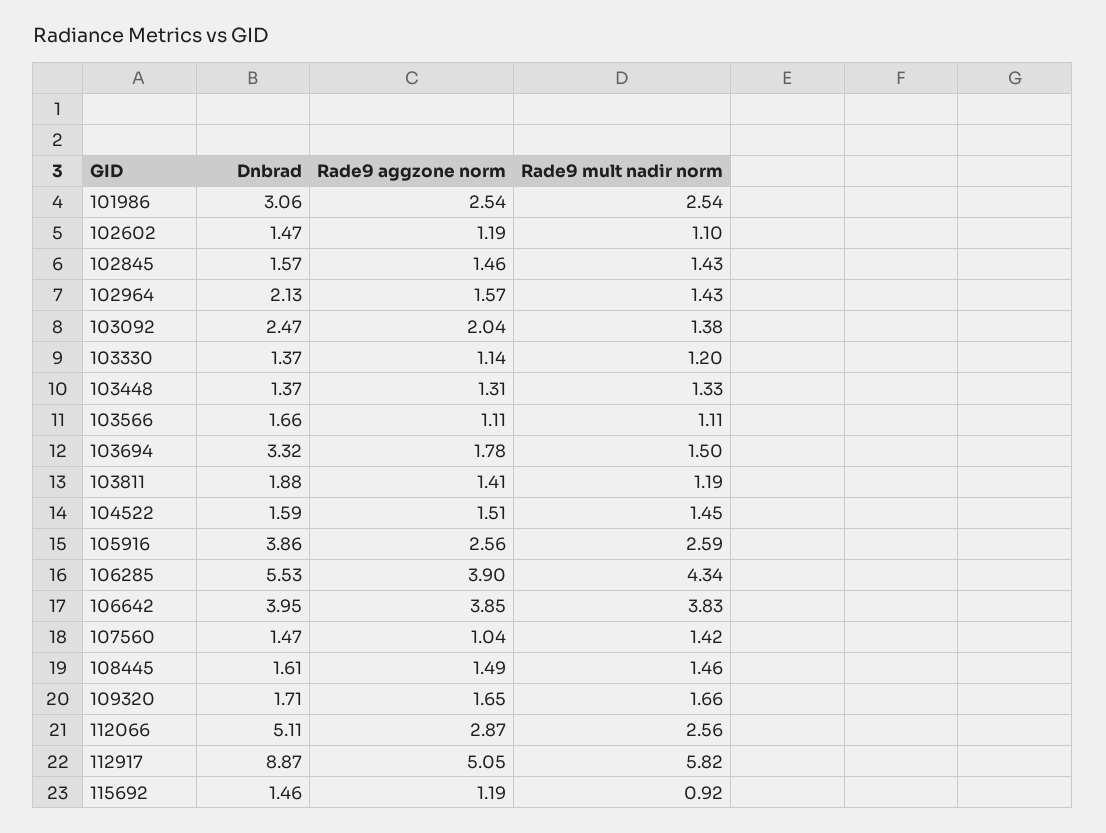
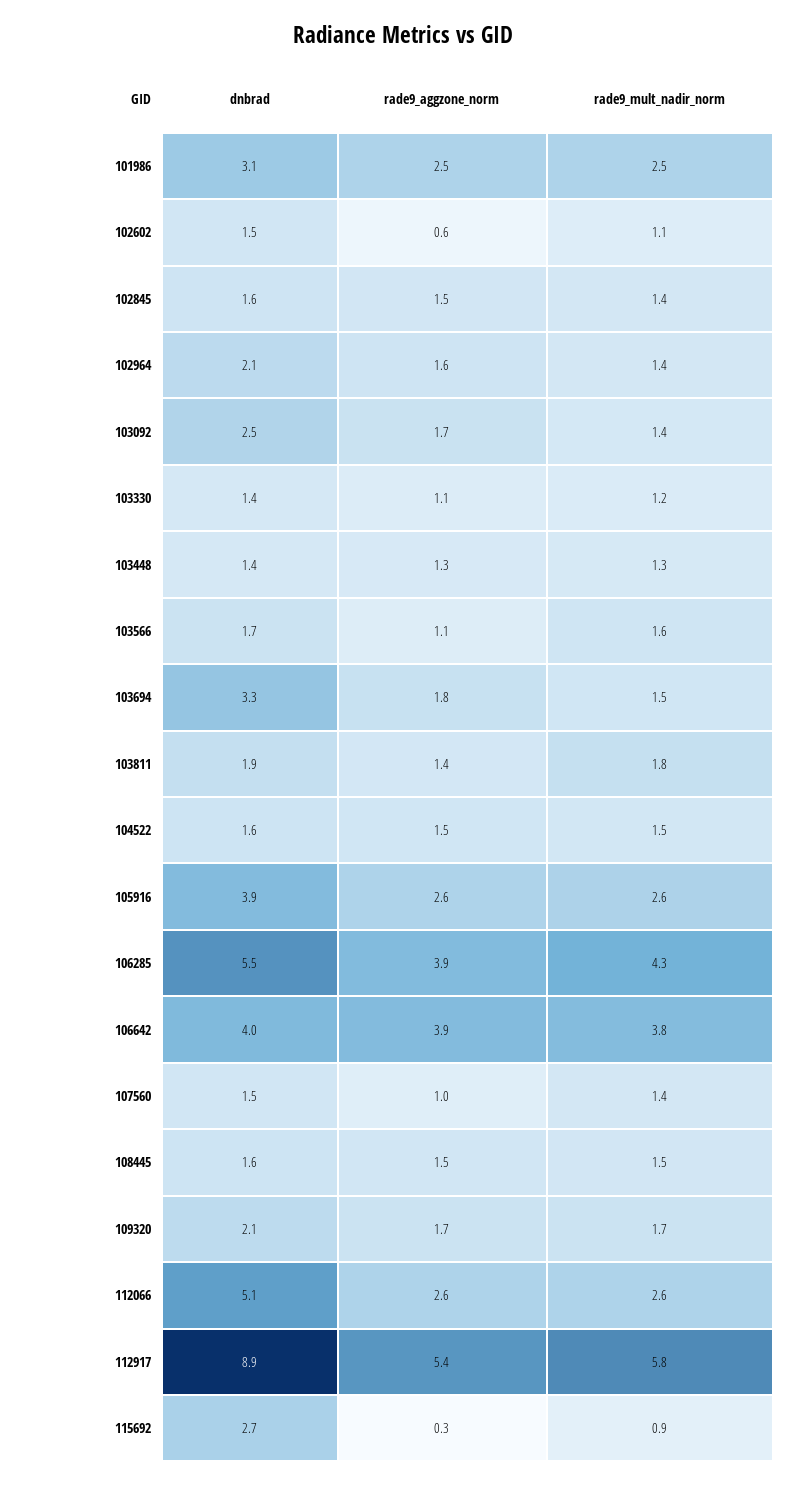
Rade9 aggzone norm, 102602: 1.19 -> 0.6
Rade9 aggzone norm, 103092: 2.04 -> 1.7
Rade9 mult nadir norm, 103566: 1.11 -> 1.6
Rade9 mult nadir norm, 103811: 1.19 -> 1.8
Dnbrad, 109320: 1.71 -> 2.1
Rade9 aggzone norm, 112066: 2.87 -> 2.6
Rade9 aggzone norm, 112917: 5.05 -> 5.4
Dnbrad, 115692: 1.46 -> 2.7
Rade9 aggzone norm, 115692: 1.19 -> 0.3

